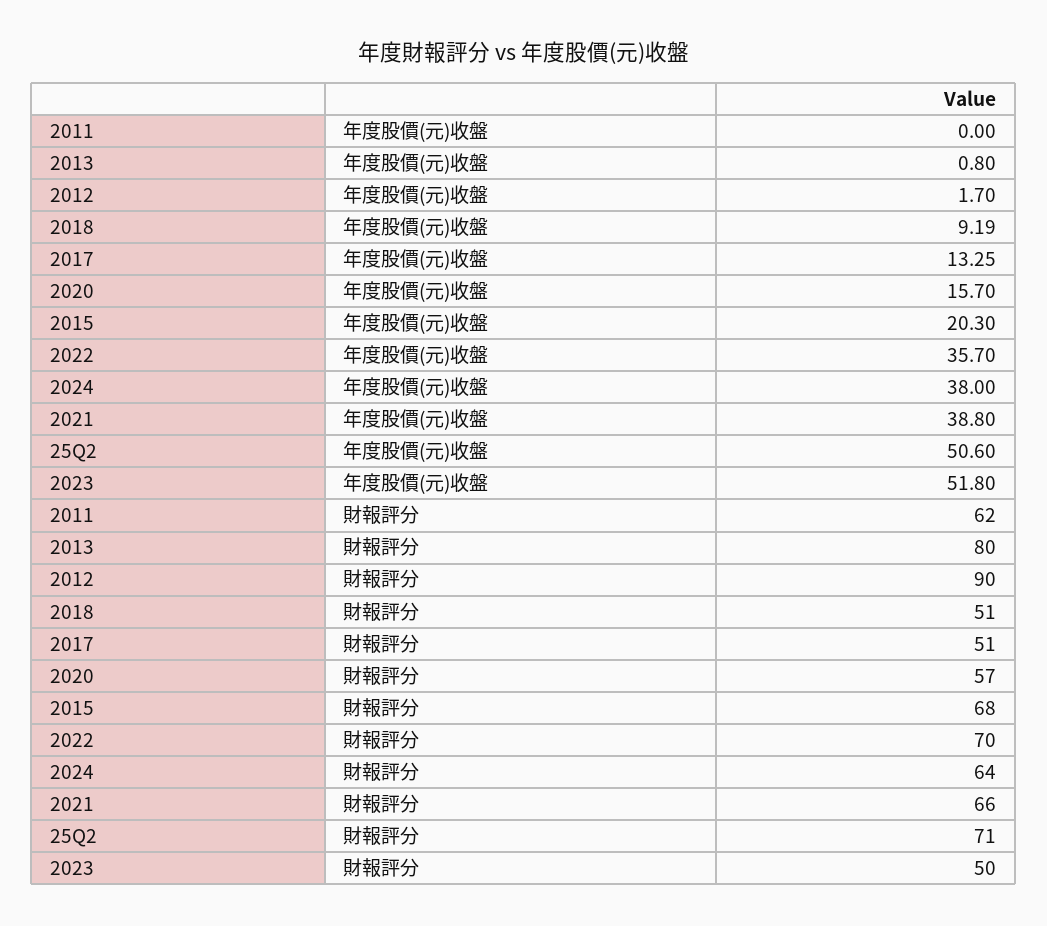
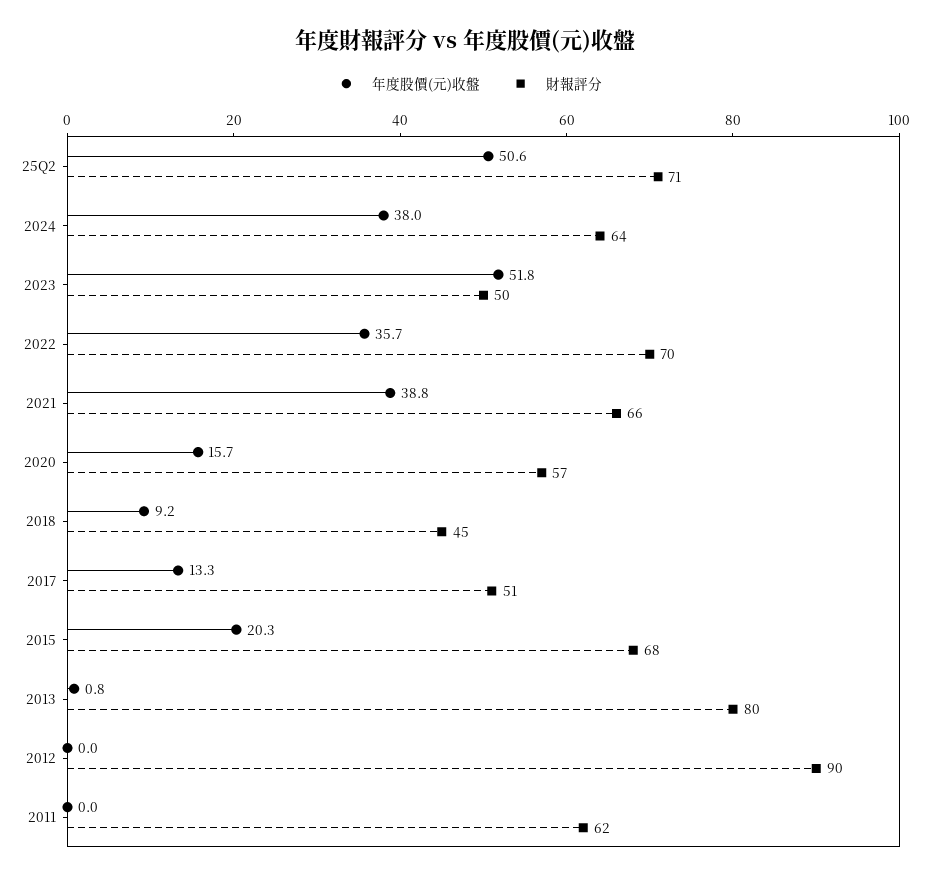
年度股價(元)收盤, 2012: 1.7 -> 0
財報評分, 2018: 51 -> 45

